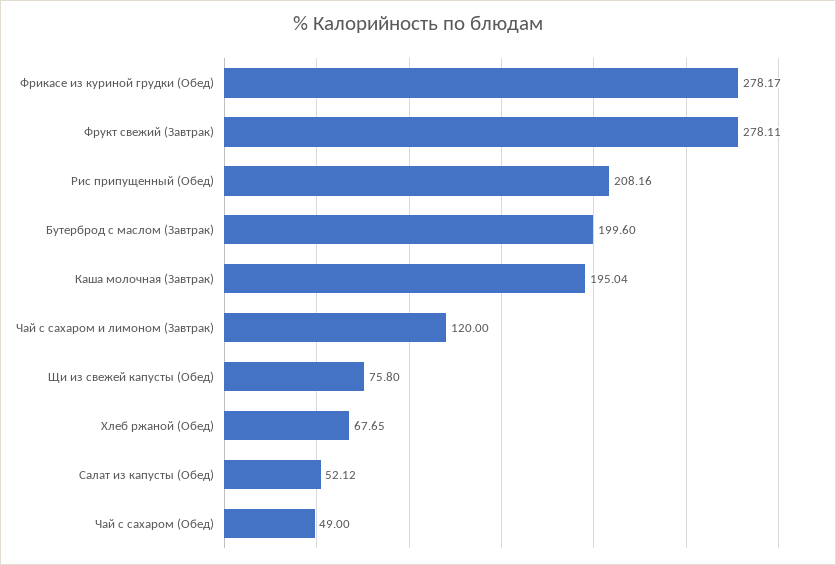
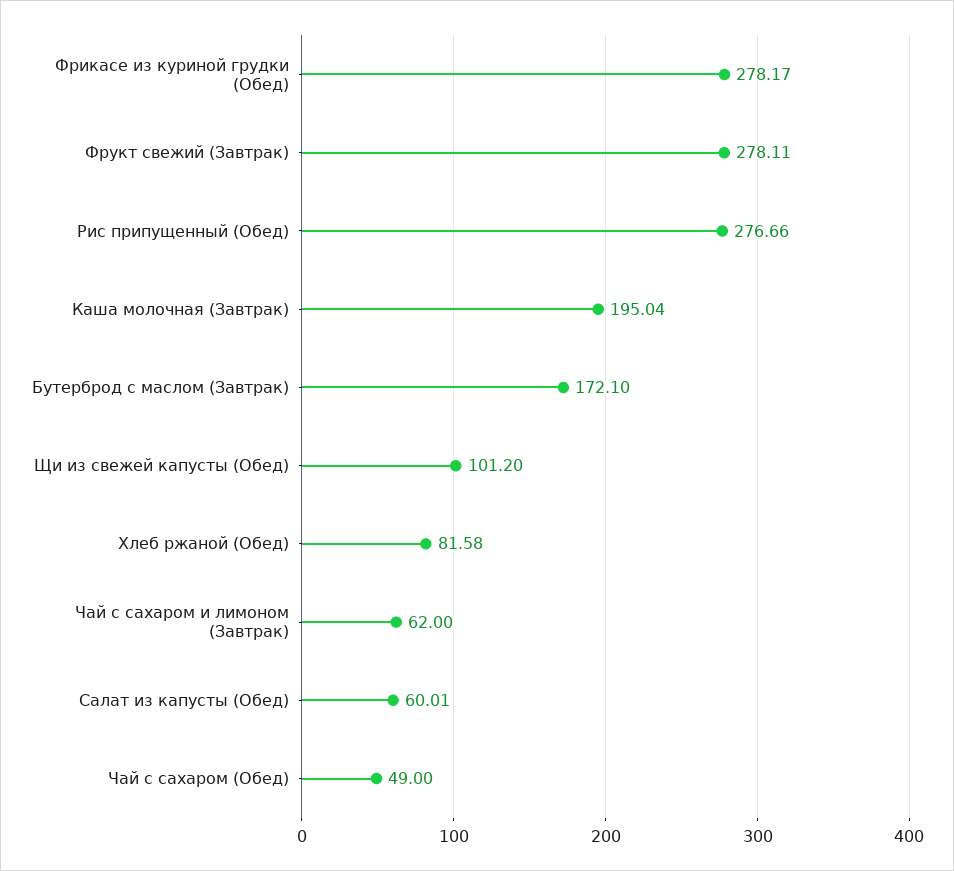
Рис припущенный (Обед): 208.16 -> 276.66
Бутерброд с маслом (Завтрак): 199.6 -> 172.1
Чай с сахаром и лимоном (Завтрак): 120 -> 62
Щи из свежей капусты (Обед): 75.8 -> 101.2
Хлеб ржаной (Обед): 67.65 -> 81.58
Салат из капусты (Обед): 52.12 -> 60.01

